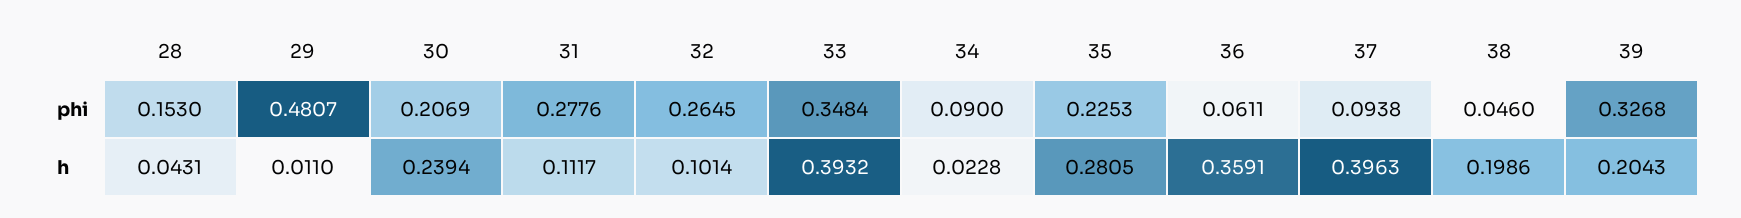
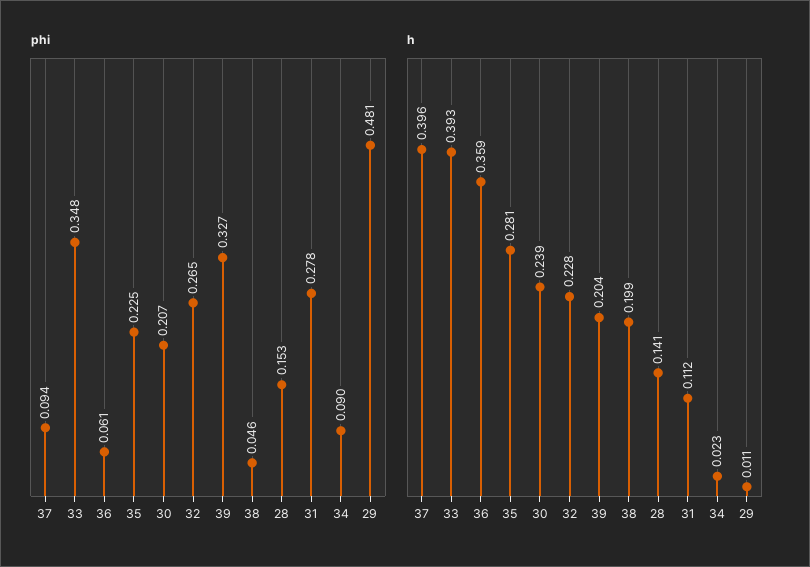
h, 28: 0.0431 -> 0.141
h, 32: 0.1014 -> 0.228

